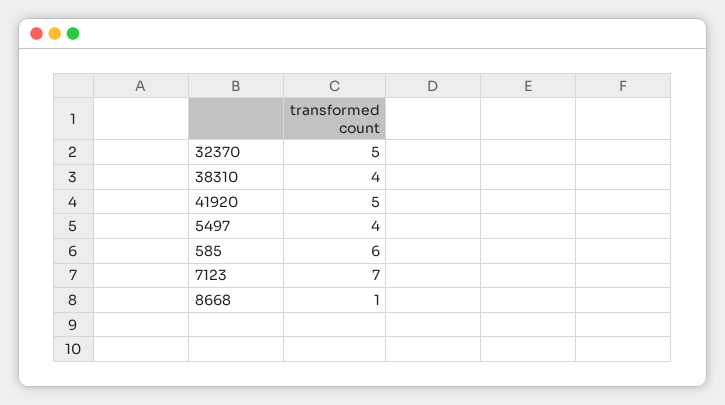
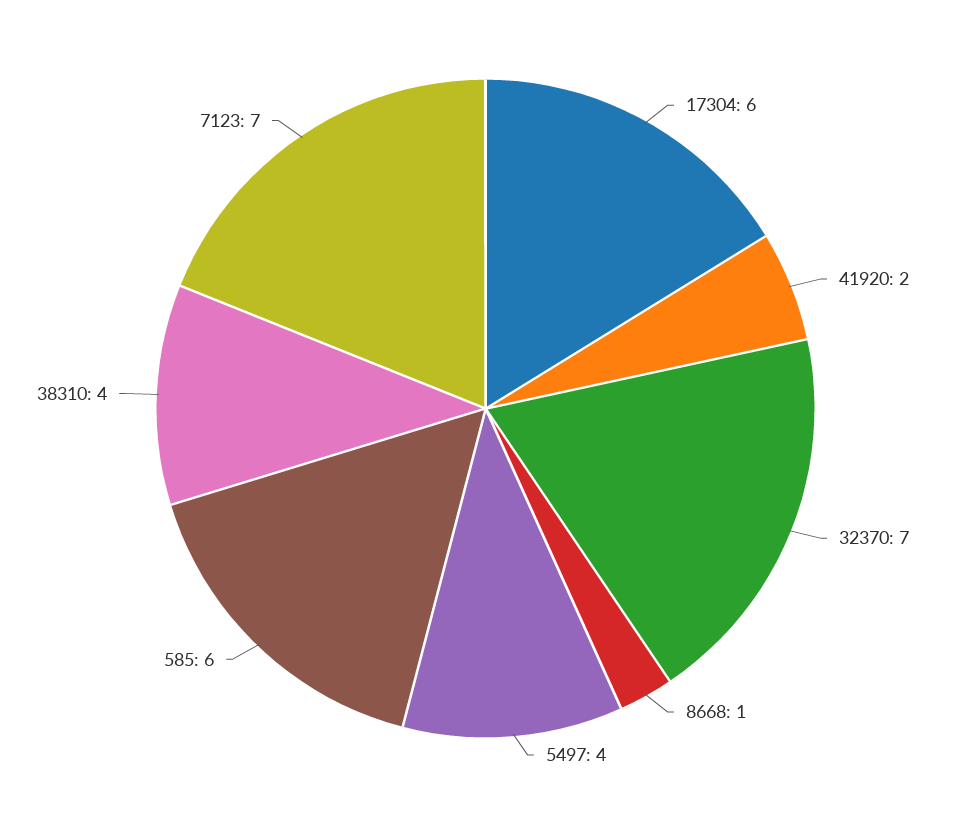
32370: 5 -> 7
41920: 5 -> 2
17304: none -> 6

